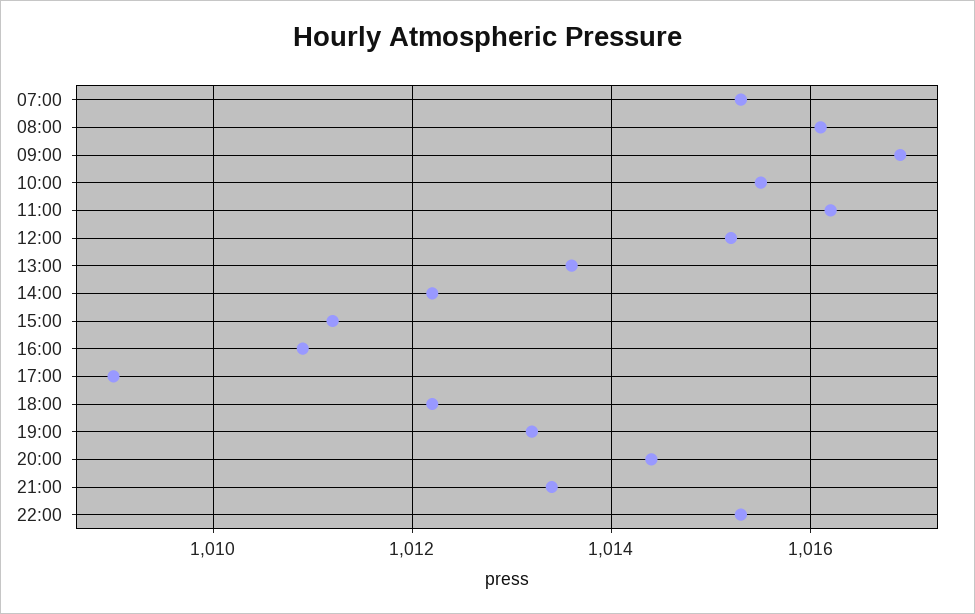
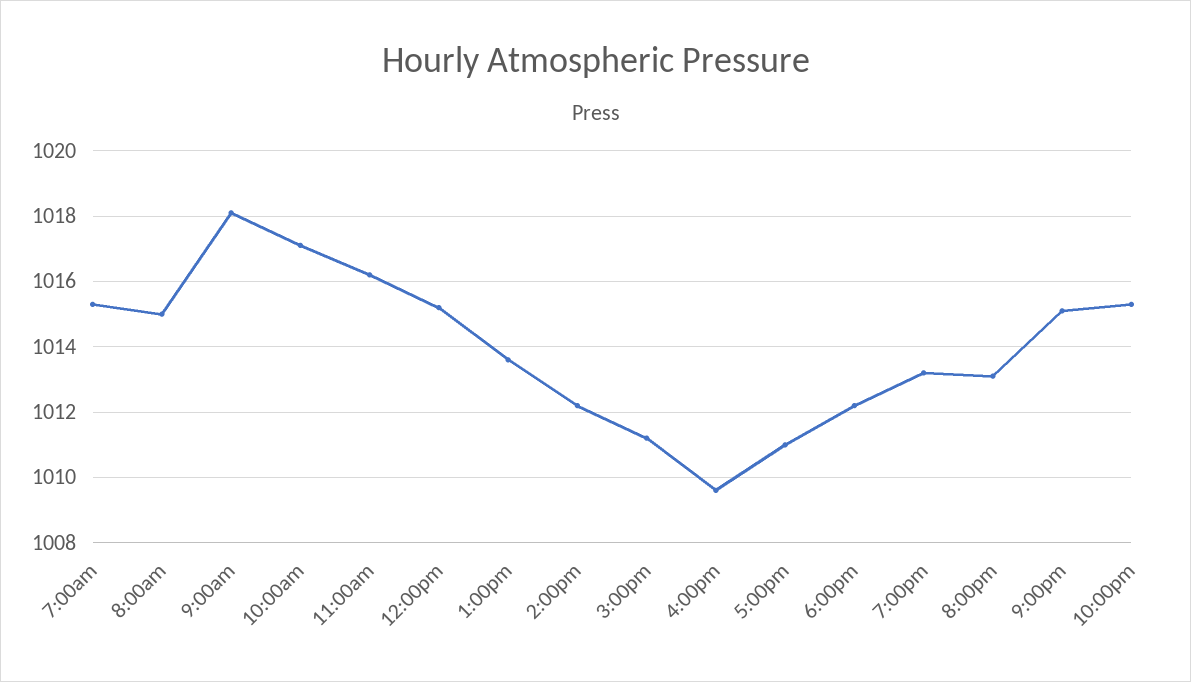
08:00: 1016 -> 1015
09:00: 1017 -> 1018
10:00: 1015.5 -> 1017
16:00: 1011 -> 1009.5
17:00: 1009 -> 1011
20:00: 1014.5 -> 1013
21:00: 1013.5 -> 1015

